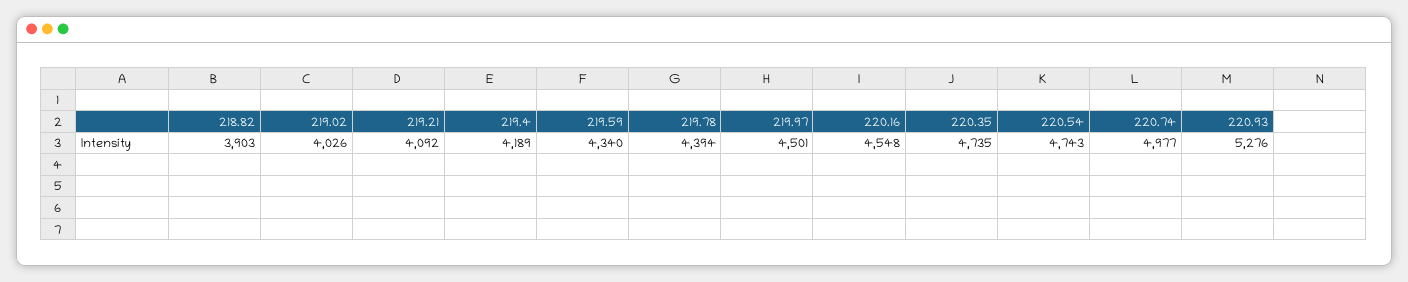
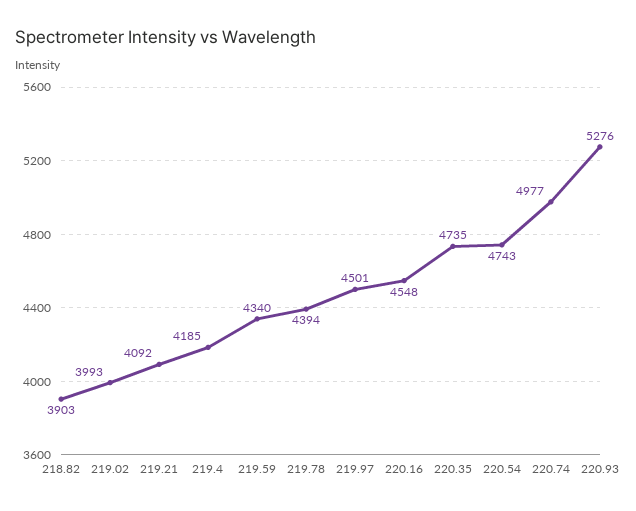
219.02: 4026 -> 3993
219.4: 4189 -> 4185

